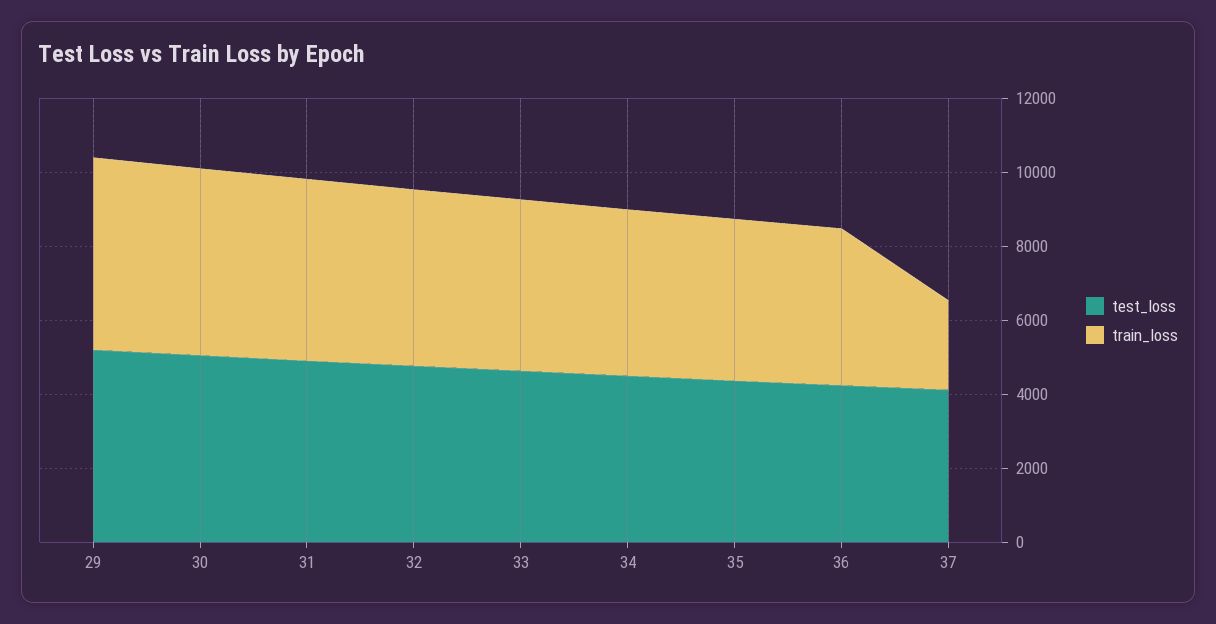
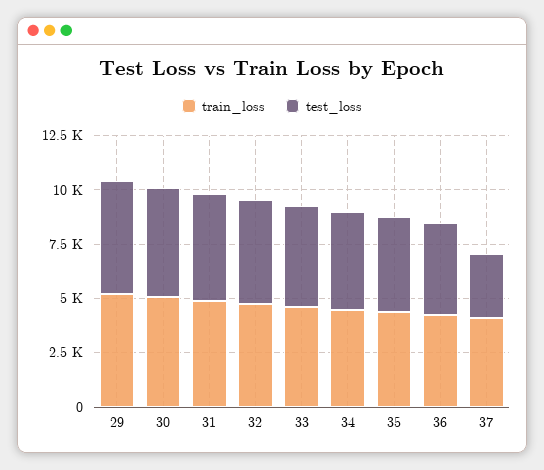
test_loss, 37: 4000 -> 3000
train_loss, 37: 2500 -> 4000

